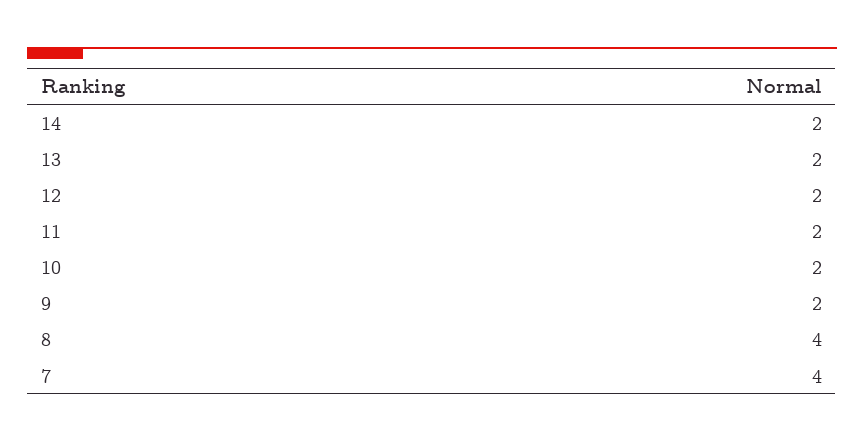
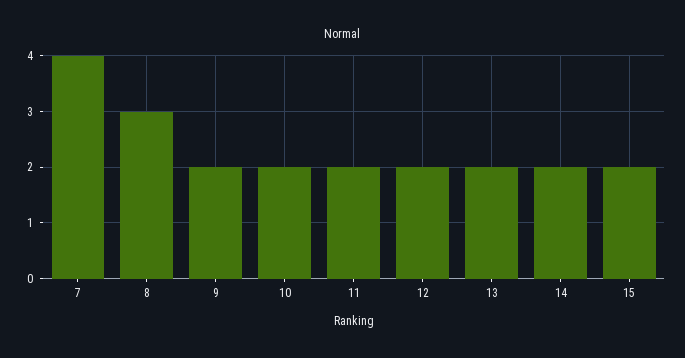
8: 4 -> 3
15: none -> 2

